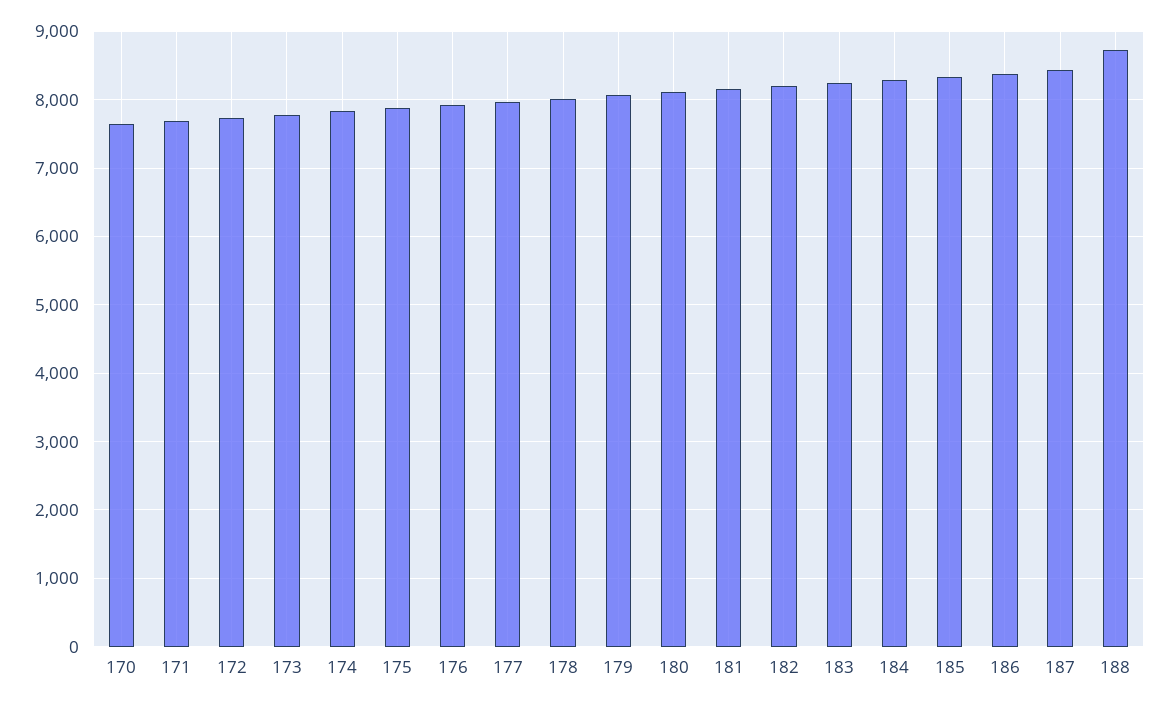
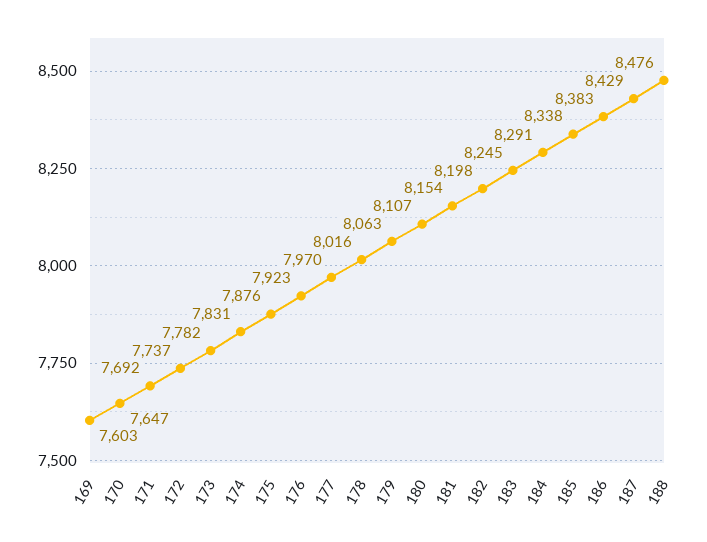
188: 8700 -> 8476
169: none -> 7603

